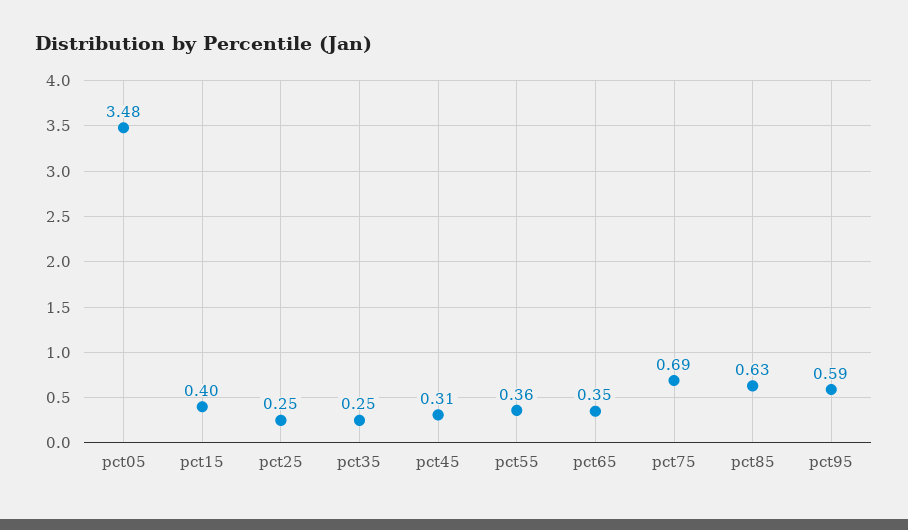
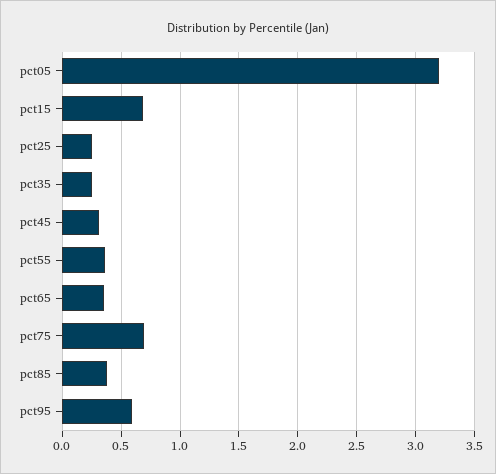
pct05: 3.48 -> 3.2
pct15: 0.4 -> 0.7
pct85: 0.63 -> 0.4

